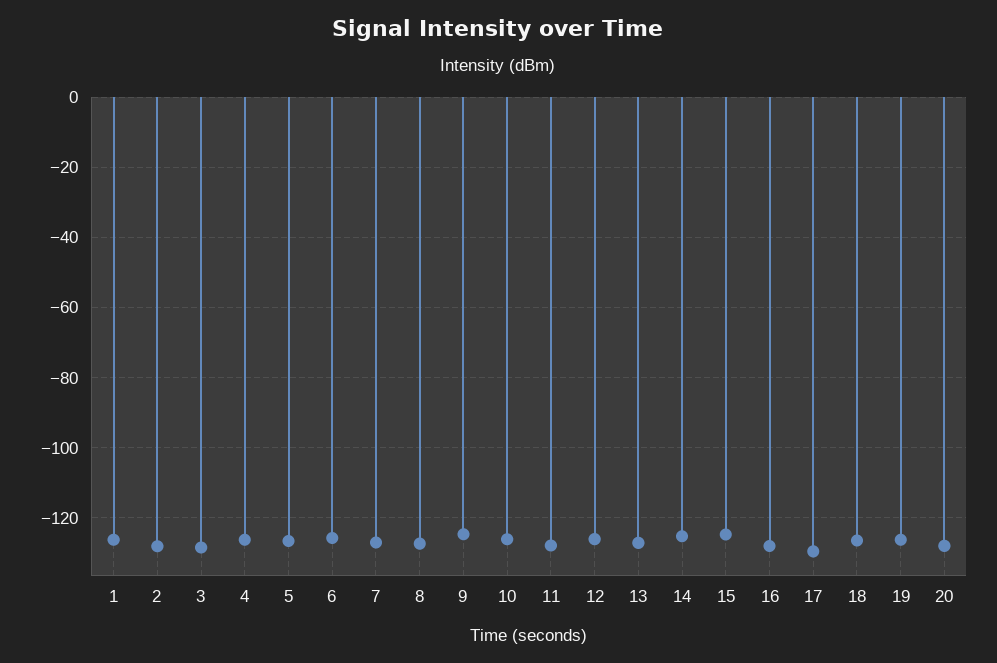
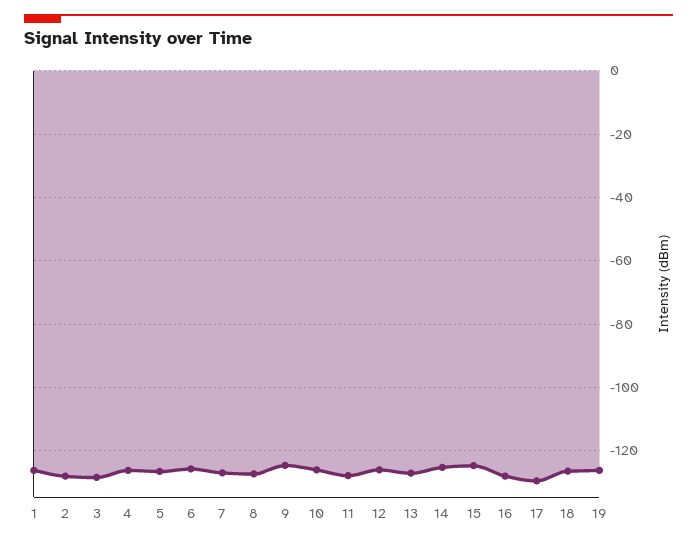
20: -128 -> none

